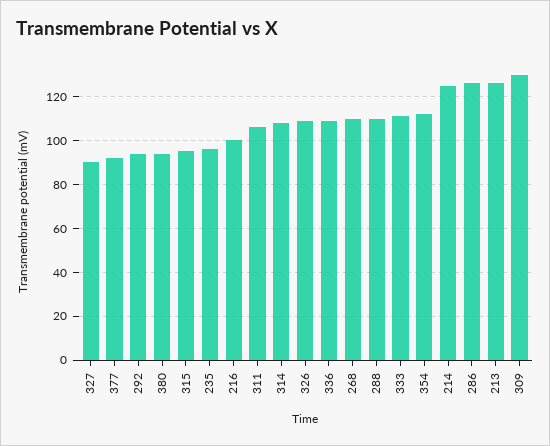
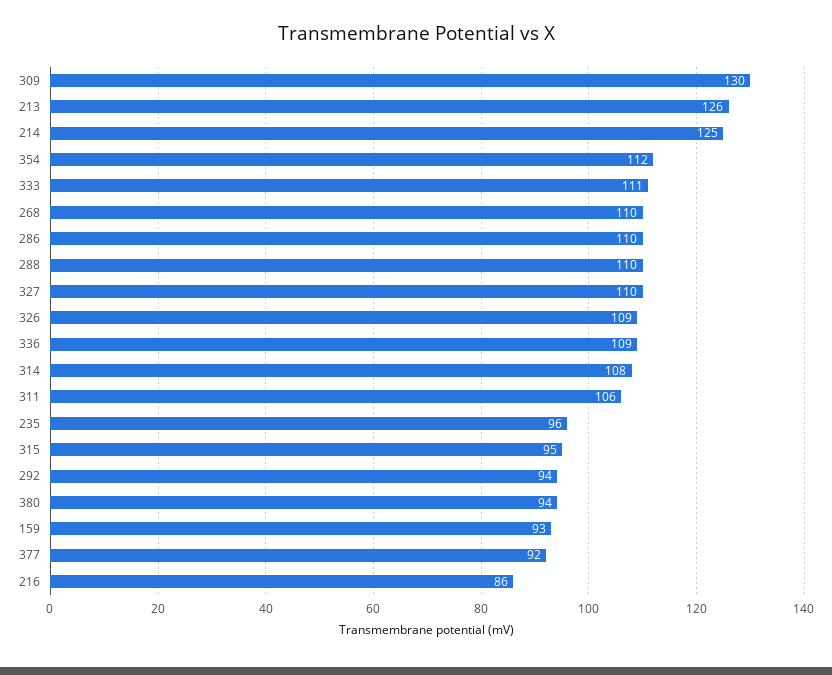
327: 90 -> 110
216: 100 -> 86
286: 125 -> 110
159: none -> 93

